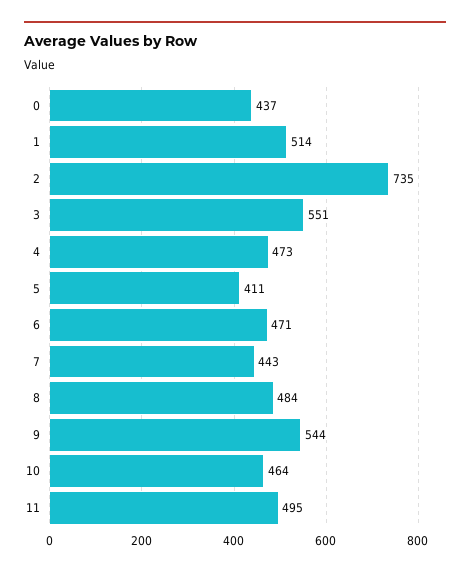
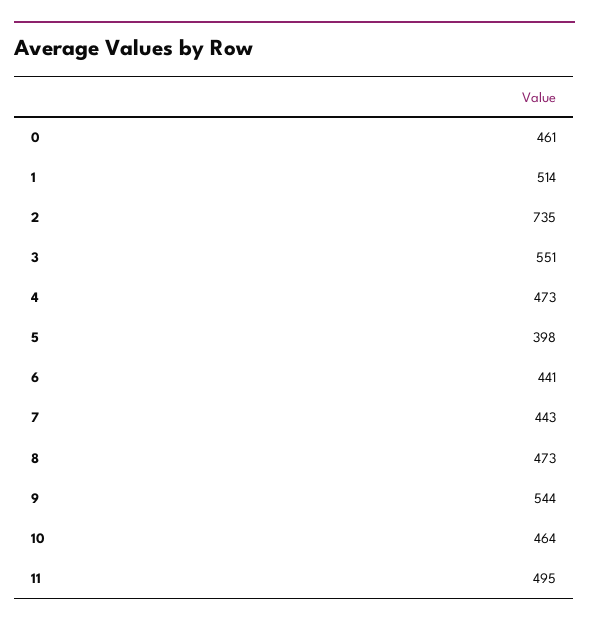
0: 437 -> 461
5: 411 -> 398
6: 471 -> 441
8: 484 -> 473

